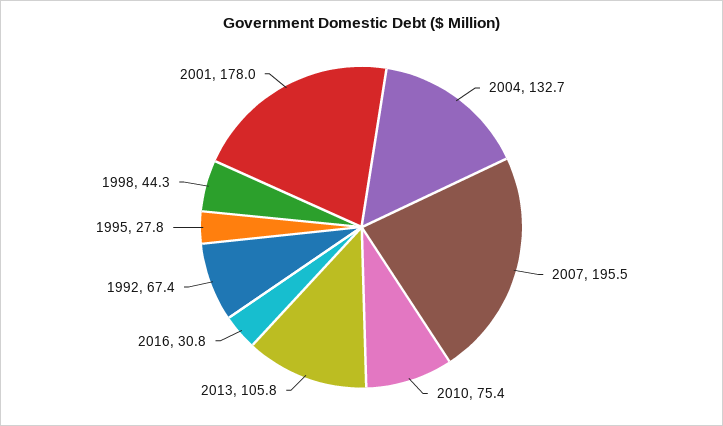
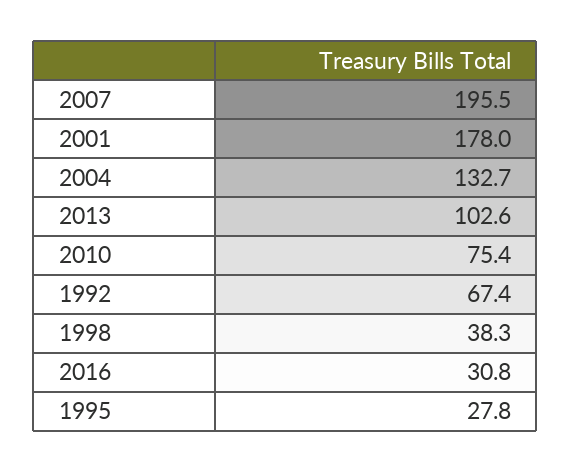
2013: 105.8 -> 102.6
1998: 44.3 -> 38.3

